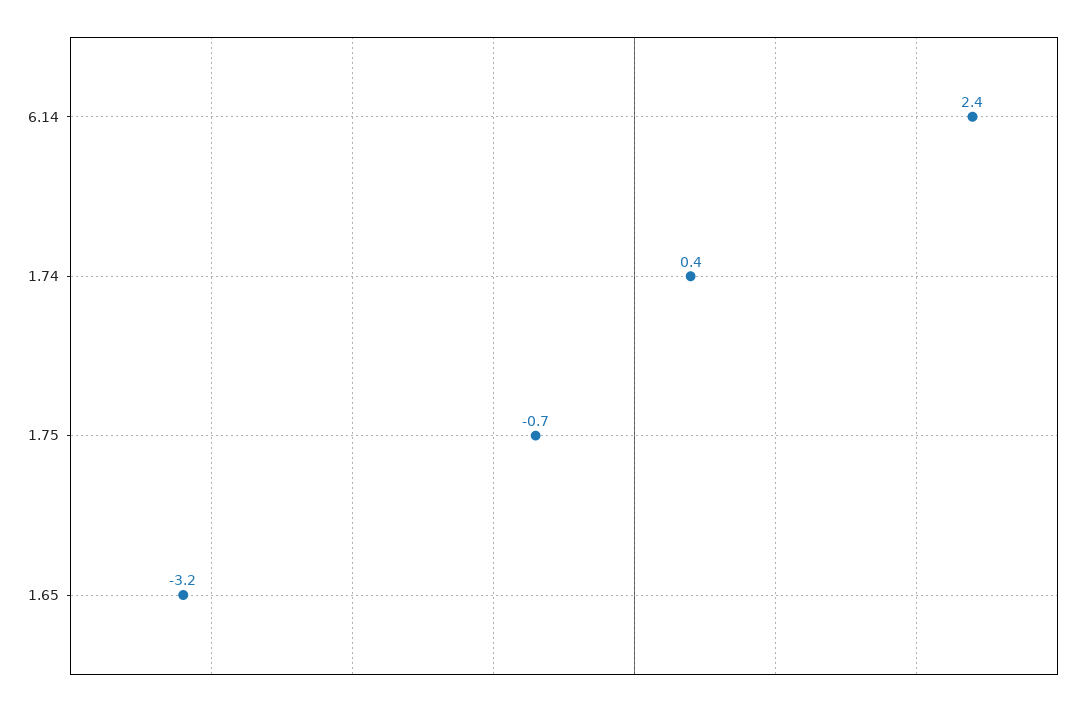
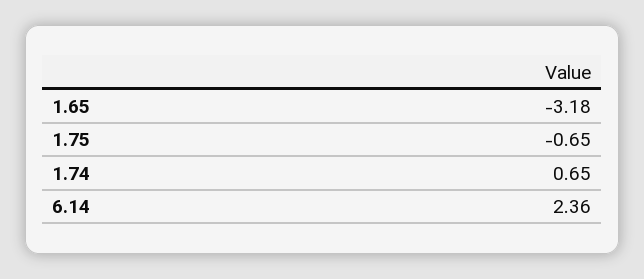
1.74: 0.4 -> 0.65

